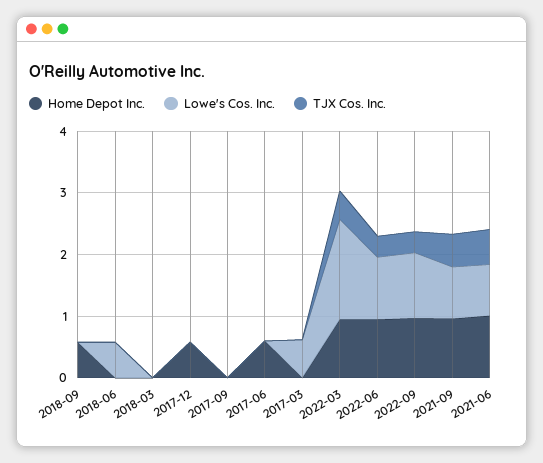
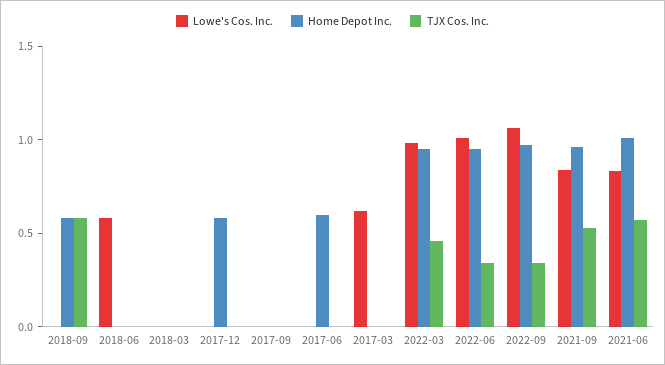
TJX Cos. Inc., 2018-09: 0 -> 0.6
Lowe's Cos. Inc., 2022-03: 1.6 -> 1

